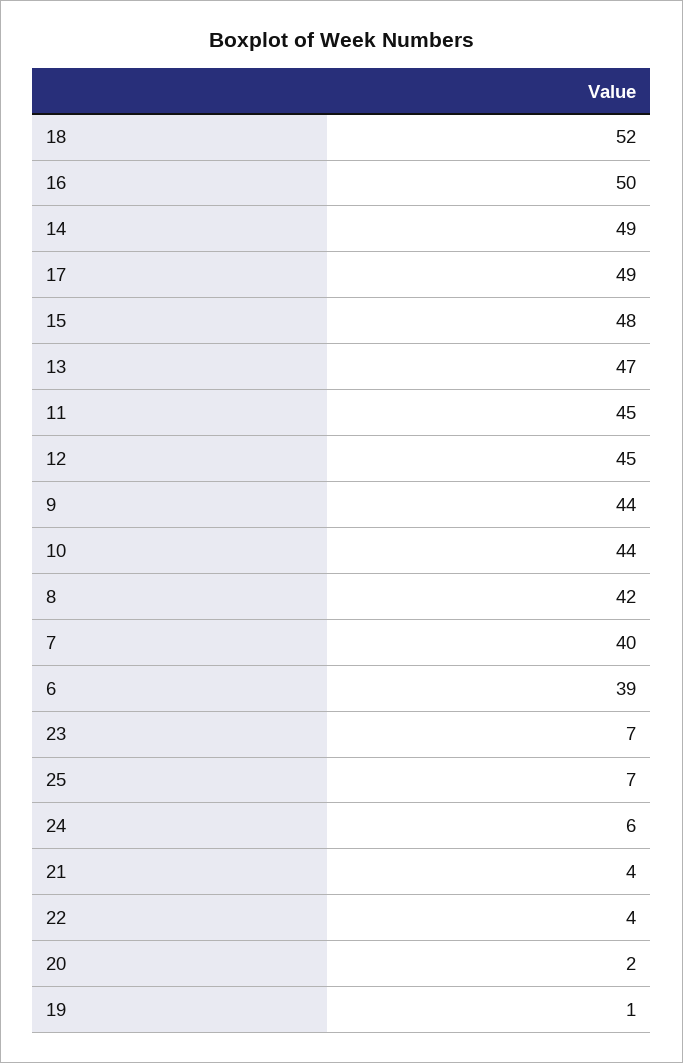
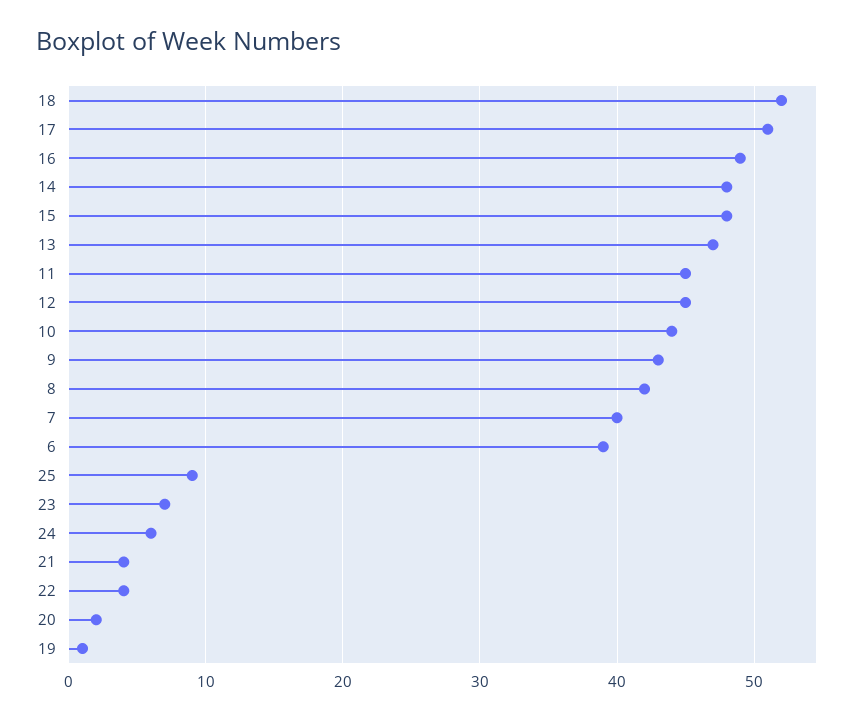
16: 50 -> 49
14: 49 -> 48
17: 49 -> 51
9: 44 -> 43
25: 7 -> 9

